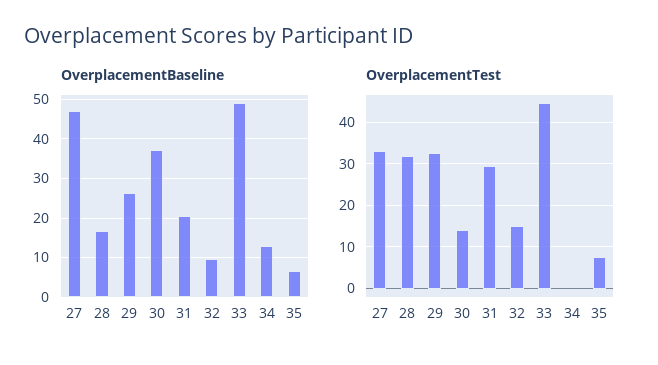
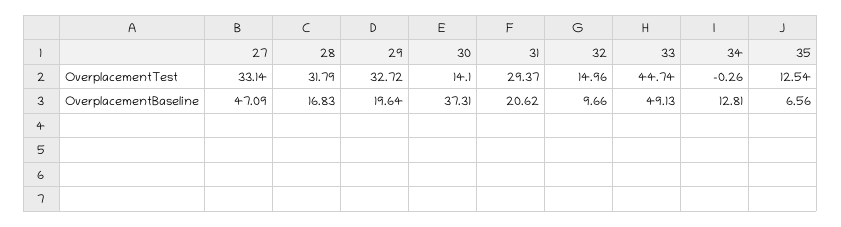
OverplacementBaseline, 29: 26 -> 19.64
OverplacementTest, 35: 8 -> 12.54

